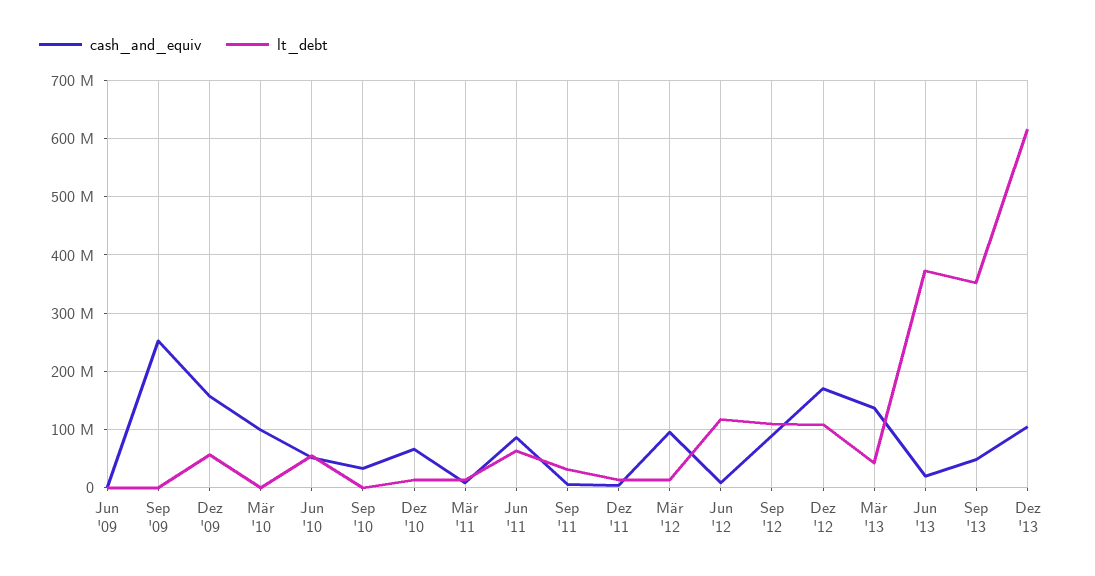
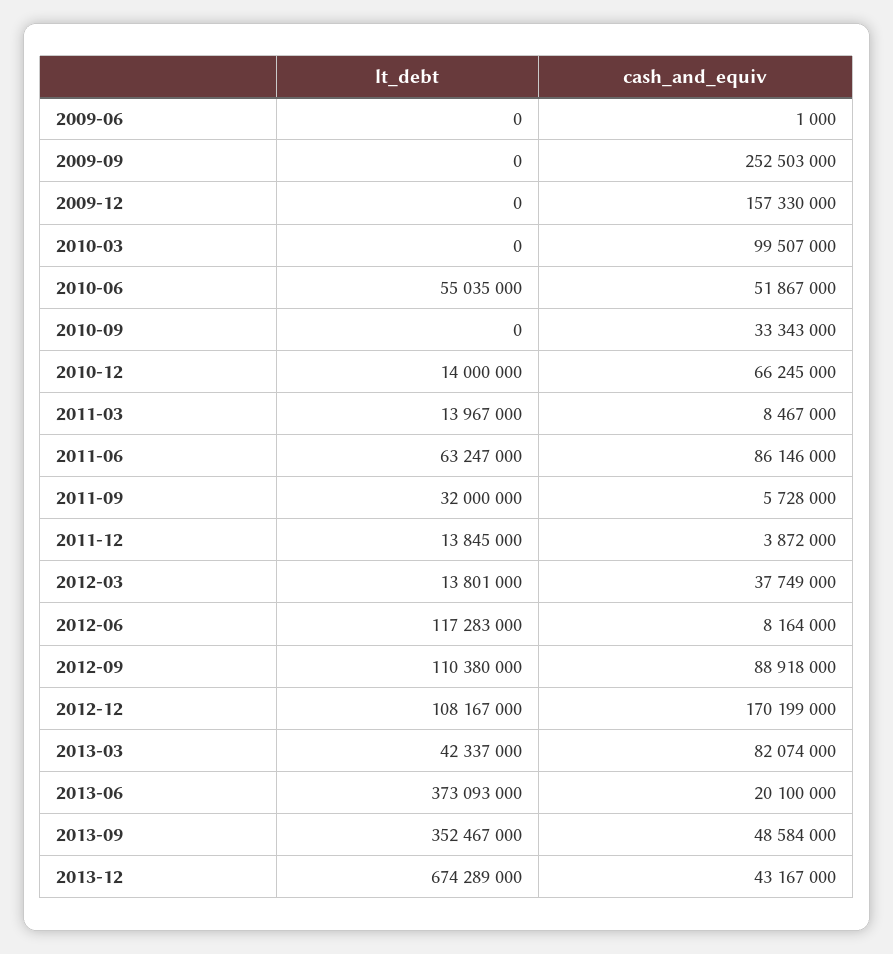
lt_debt, Dez '09: 60000000 -> 0
cash_and_equiv, Mär '12: 100000000 -> 37749000
cash_and_equiv, Mär '13: 140000000 -> 82074000
cash_and_equiv, Dez '13: 100000000 -> 43167000
lt_debt, Dez '13: 620000000 -> 674289000

